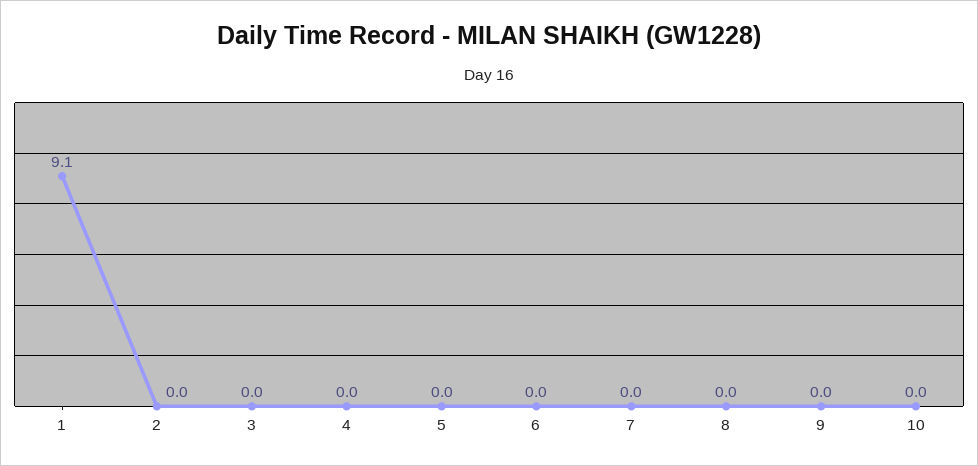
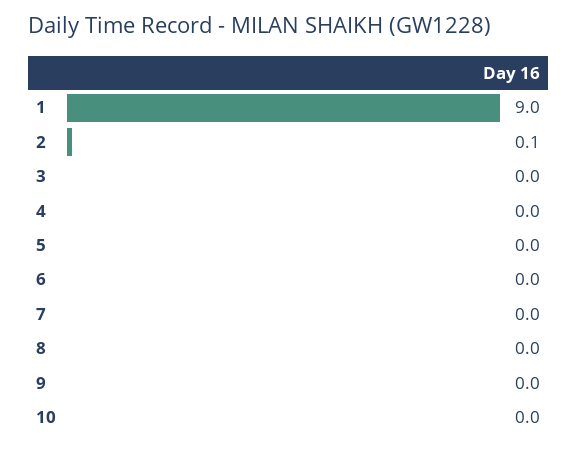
1: 9.1 -> 9
2: 0 -> 0.1

